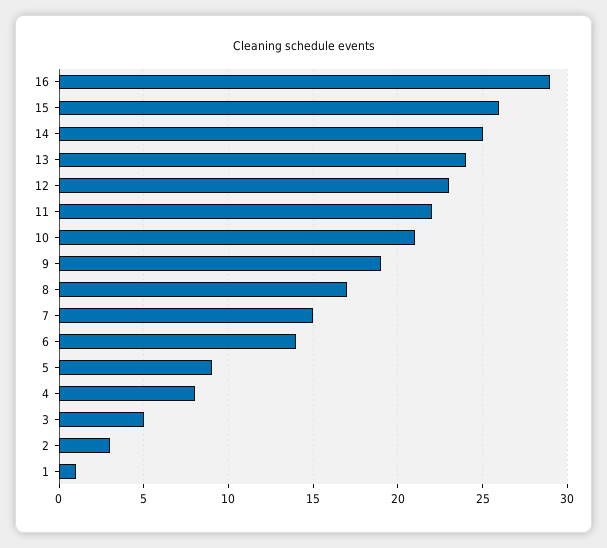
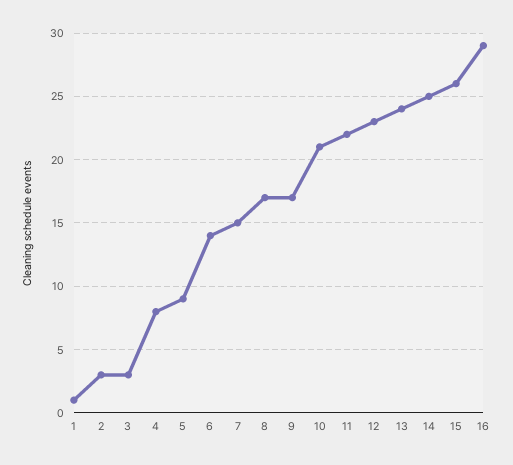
9: 19 -> 17
3: 5 -> 3

